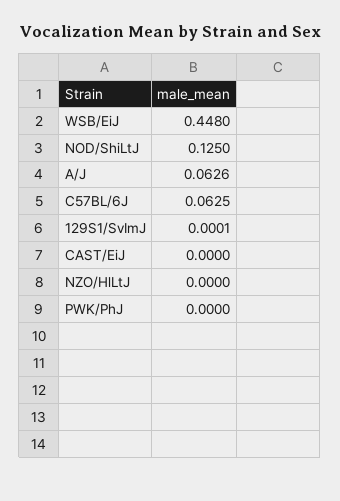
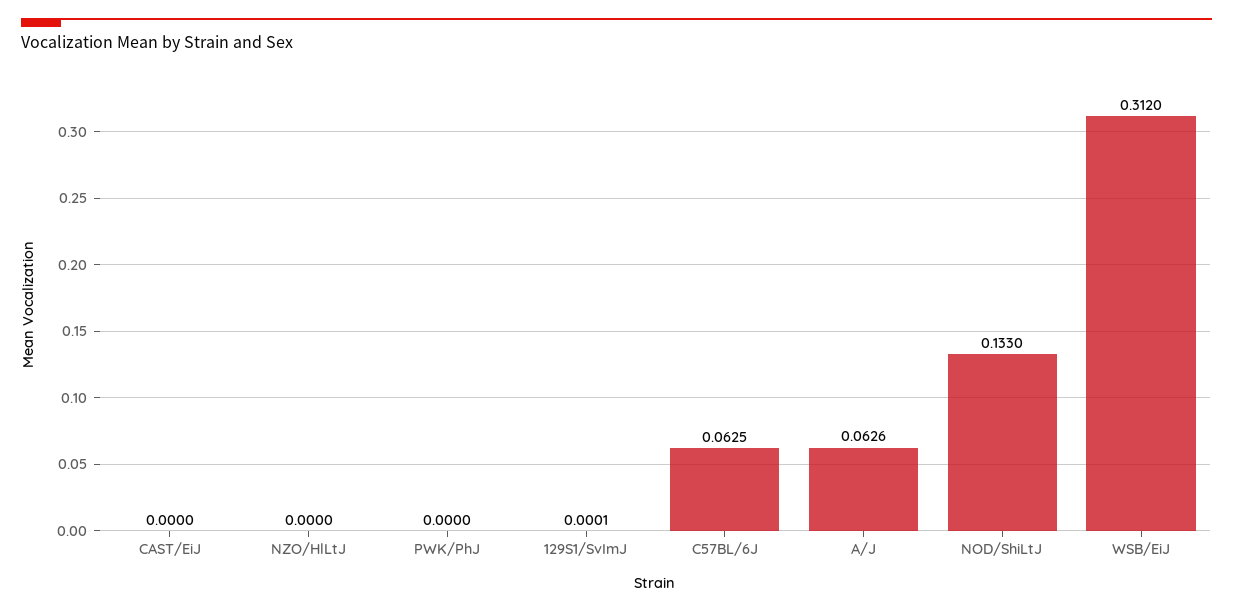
WSB/EiJ: 0.448 -> 0.312
NOD/ShiLtJ: 0.125 -> 0.133

